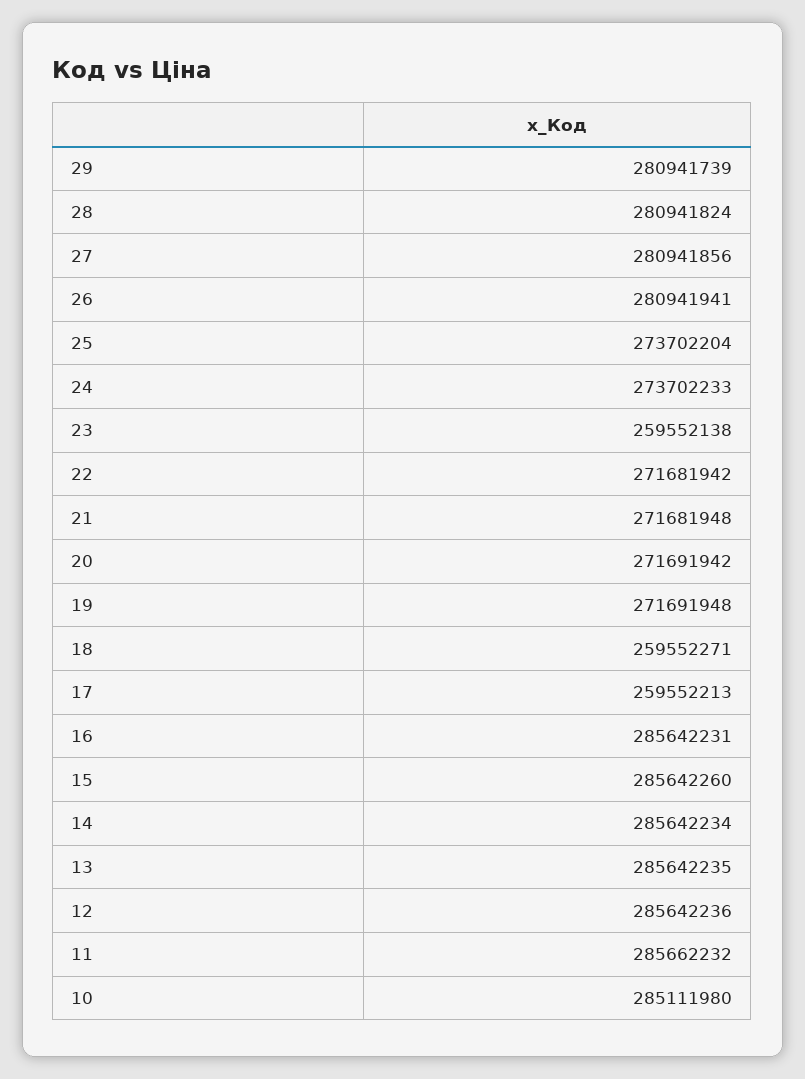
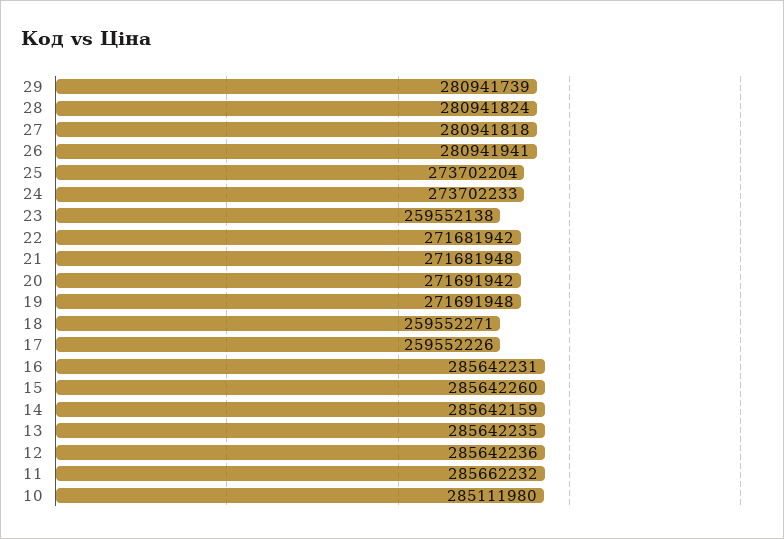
27: 280941856 -> 280941818
17: 259552213 -> 259552226
14: 285642234 -> 285642159

